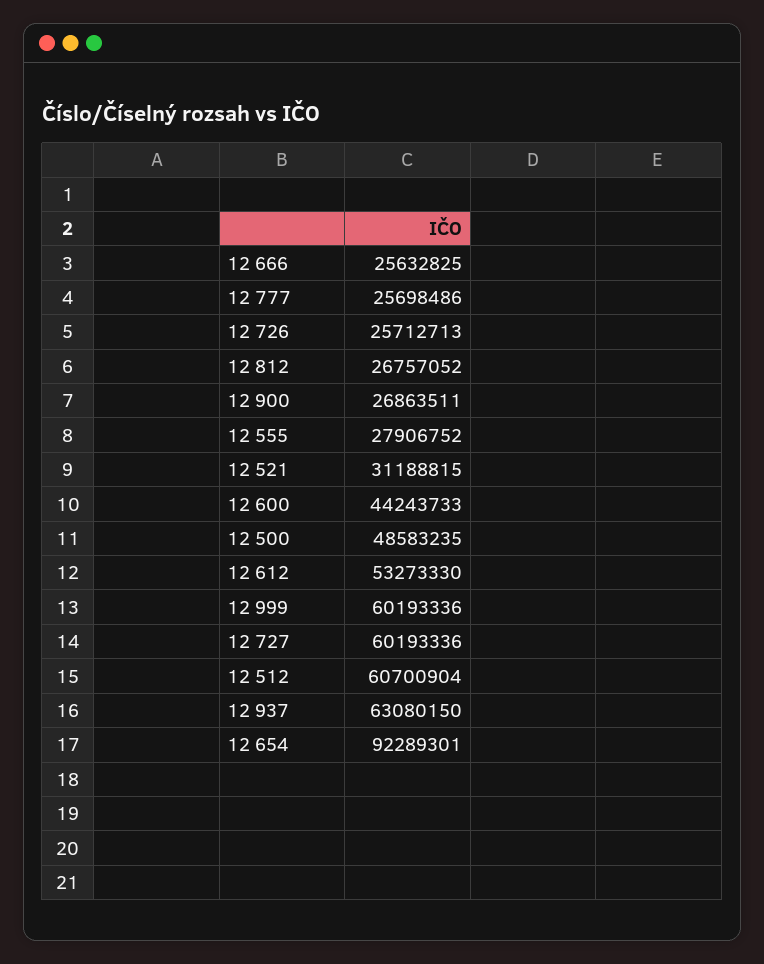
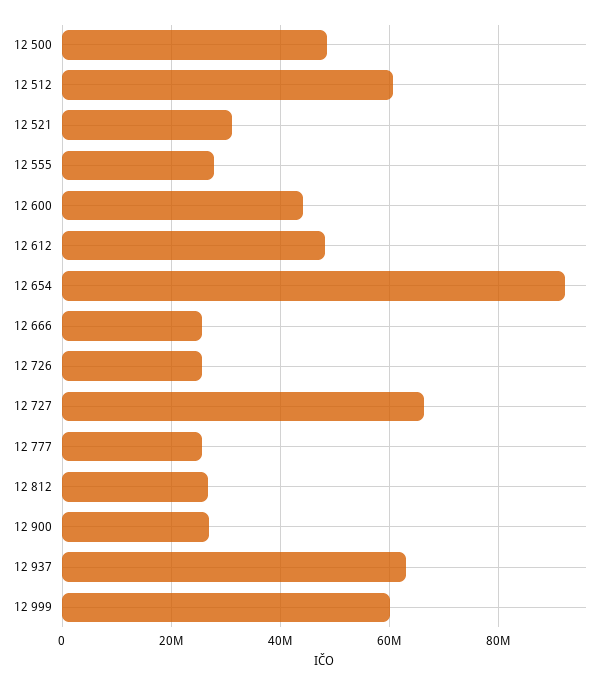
12 612: 53273330 -> 48000000
12 727: 60193336 -> 66000000

